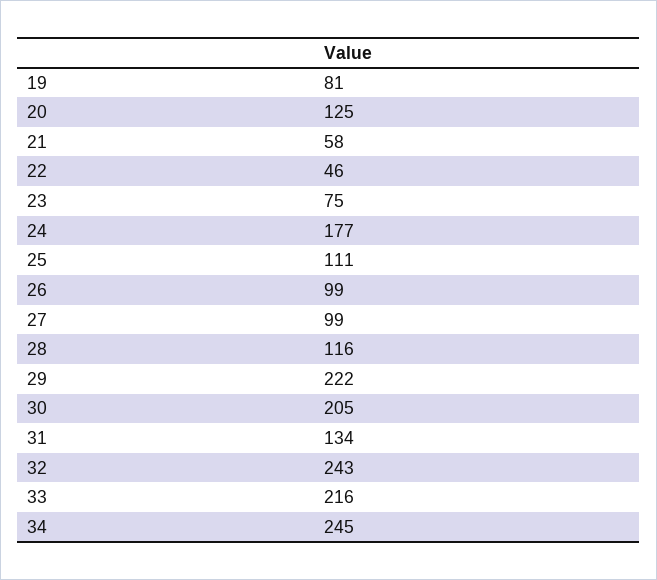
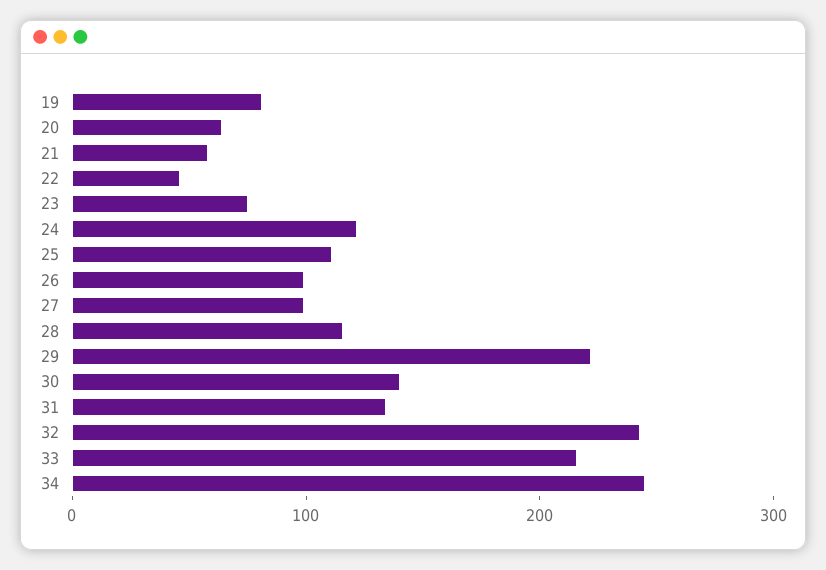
20: 125 -> 60
24: 177 -> 120
30: 205 -> 140

